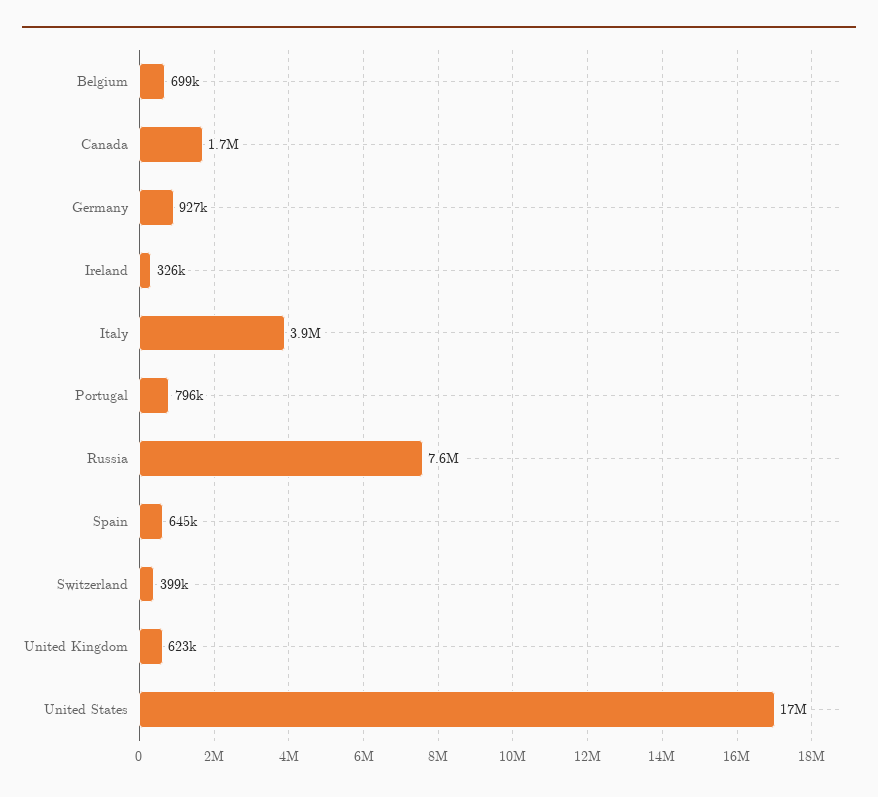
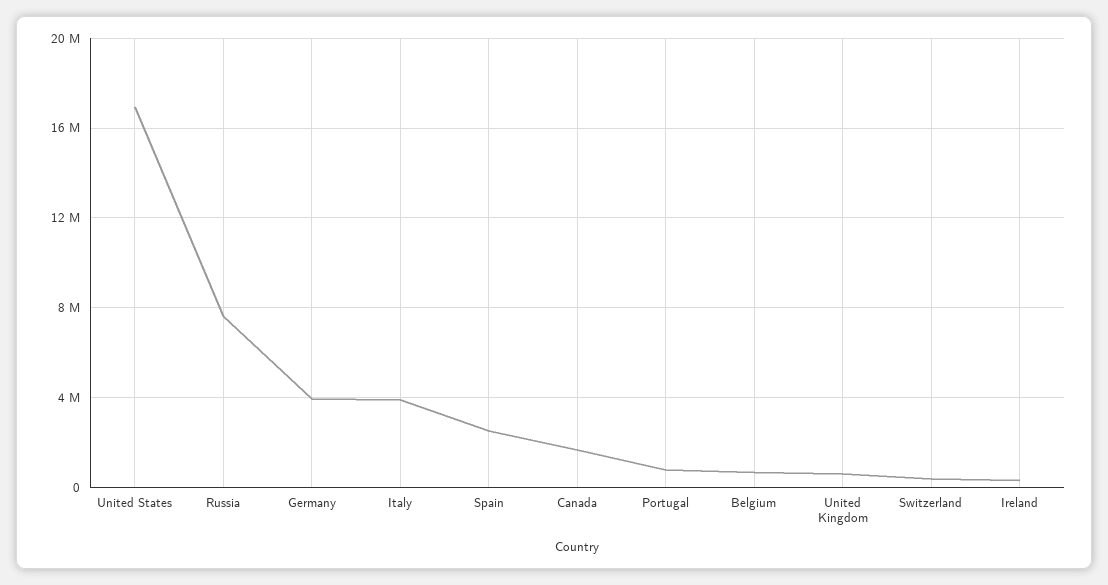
Germany: 927000 -> 4000000
Spain: 645000 -> 2500000

